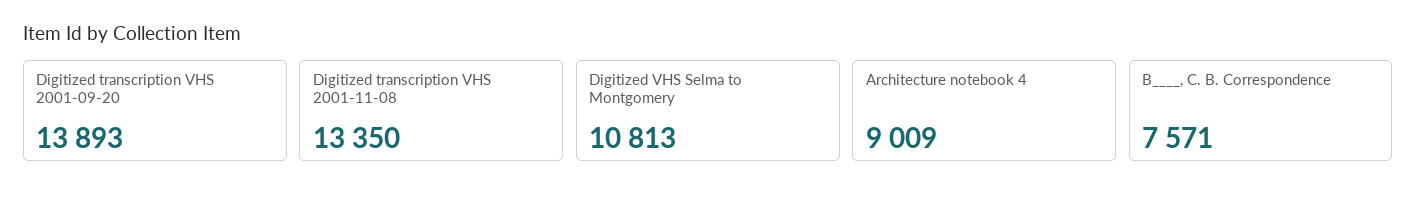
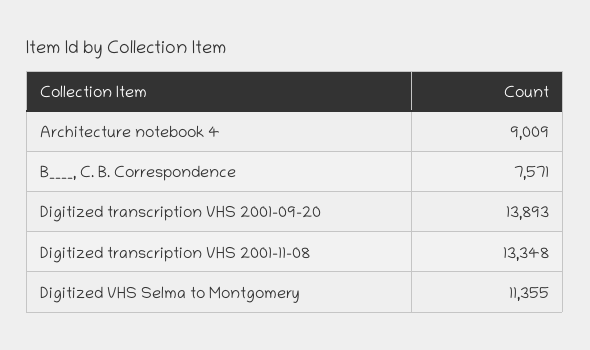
Digitized transcription VHS 2001-11-08: 13350 -> 13348
Digitized VHS Selma to Montgomery: 10813 -> 11355

